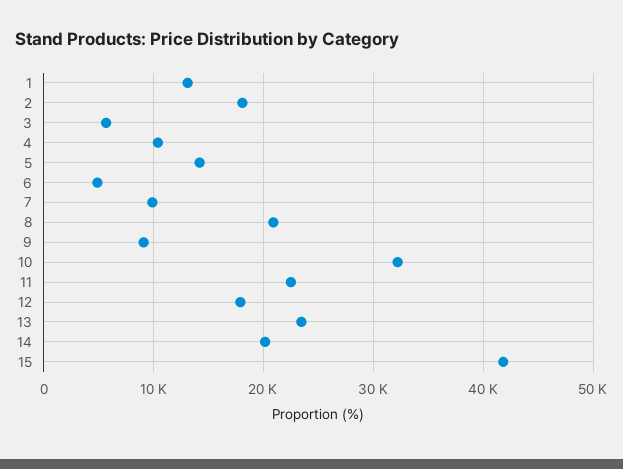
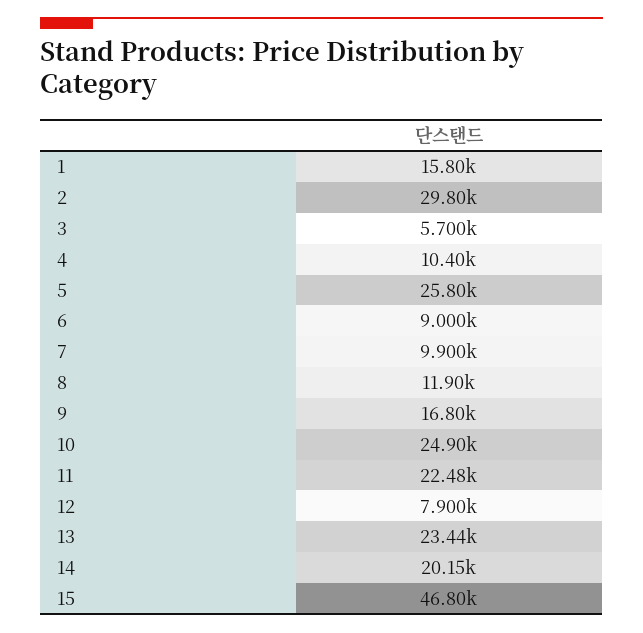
1: 13000 -> 15800
2: 18000 -> 29800
5: 14000 -> 25800
6: 5000 -> 9000
8: 21000 -> 11900
9: 9000 -> 16800
10: 32000 -> 24900
12: 18000 -> 7900
15: 42000 -> 46800

